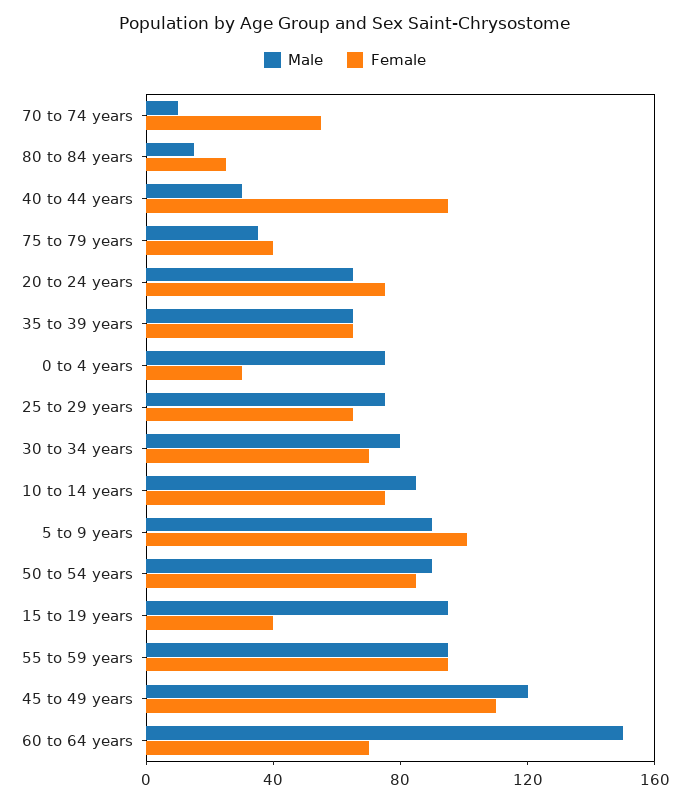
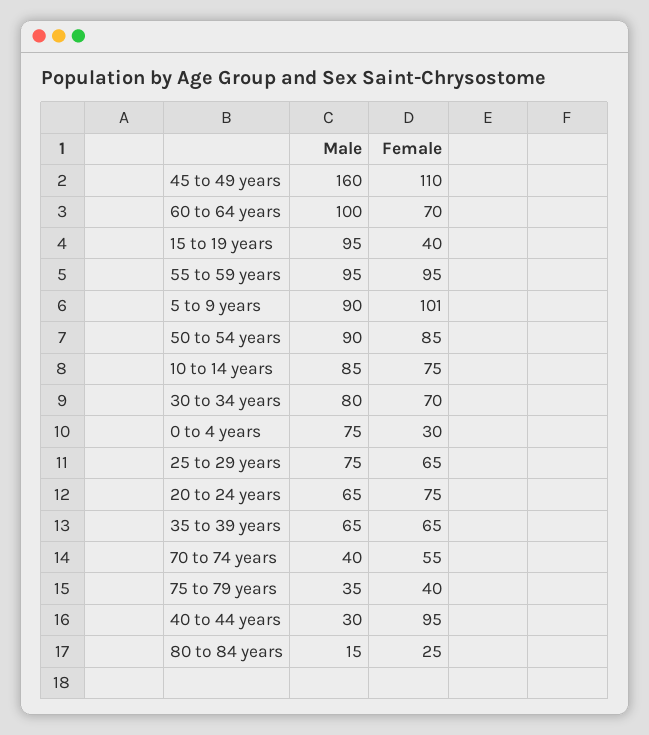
Male, 70 to 74 years: 10 -> 40
Male, 45 to 49 years: 120 -> 160
Male, 60 to 64 years: 150 -> 100

